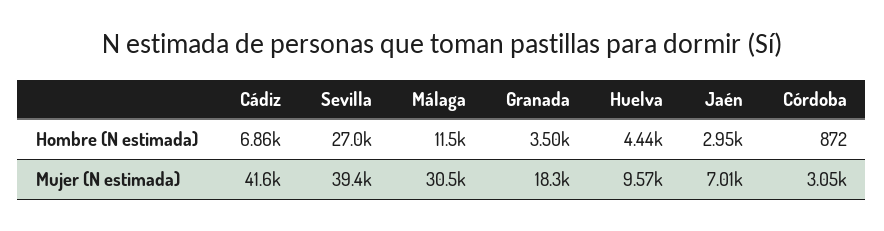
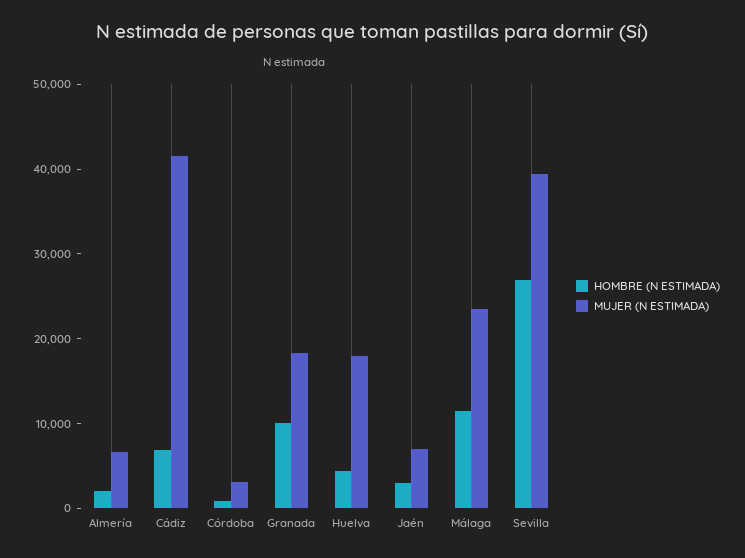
Hombre (N estimada), Granada: 3500 -> 10000
Mujer (N estimada), Málaga: 30500 -> 24000
Mujer (N estimada), Huelva: 9570 -> 18000
Hombre (N estimada), Almería: none -> 2000
Mujer (N estimada), Almería: none -> 6000

